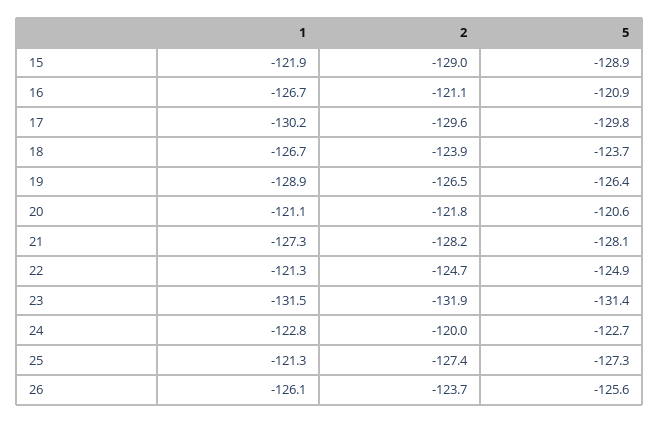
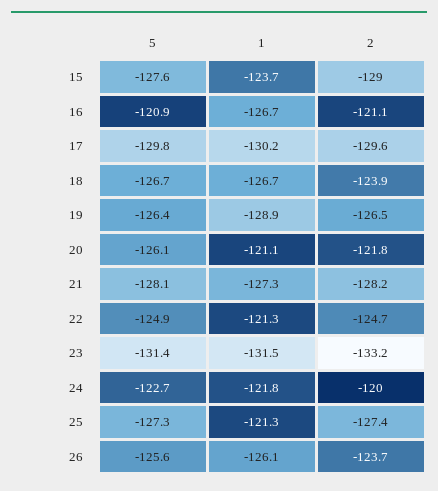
1, 15: -121.9 -> -123.7
5, 15: -128.9 -> -127.6
5, 18: -123.7 -> -126.7
5, 20: -120.6 -> -126.1
2, 23: -131.9 -> -133.2
1, 24: -122.8 -> -121.8

